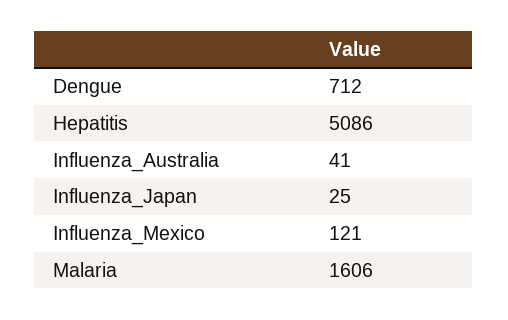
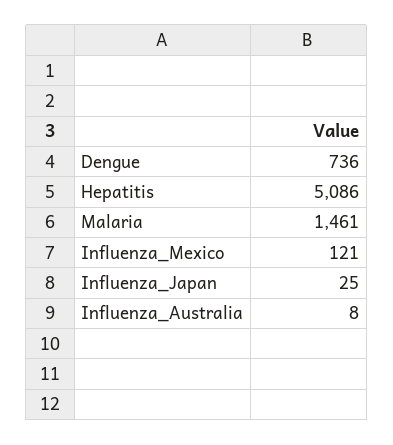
Dengue: 712 -> 736
Influenza_Australia: 41 -> 8
Malaria: 1606 -> 1461

